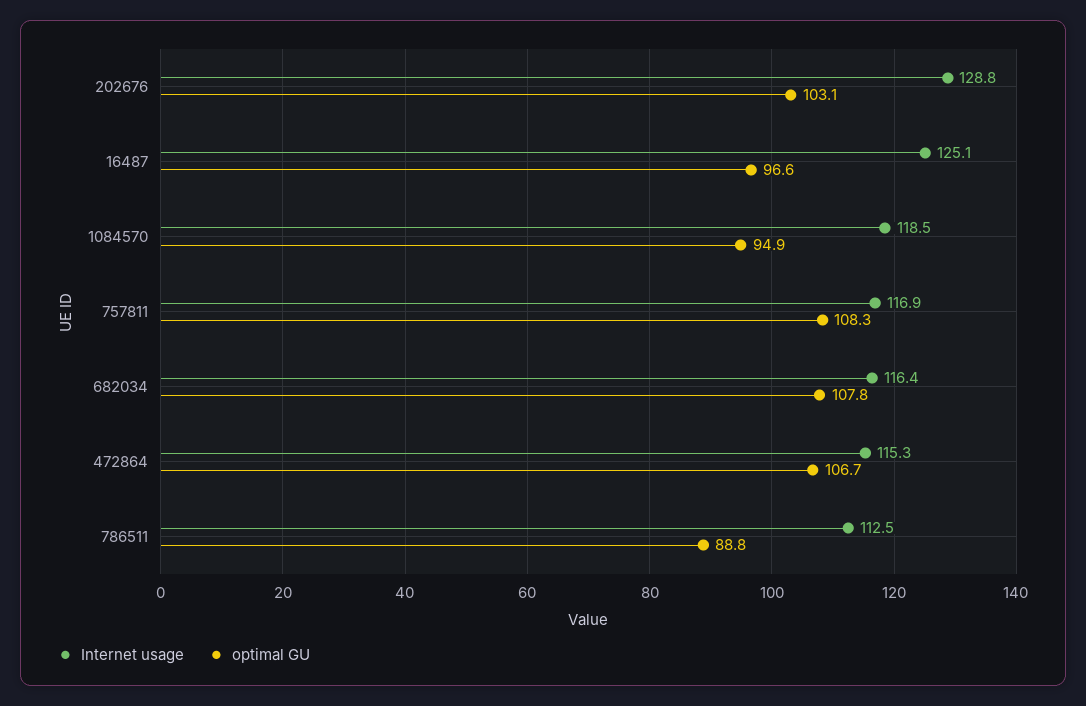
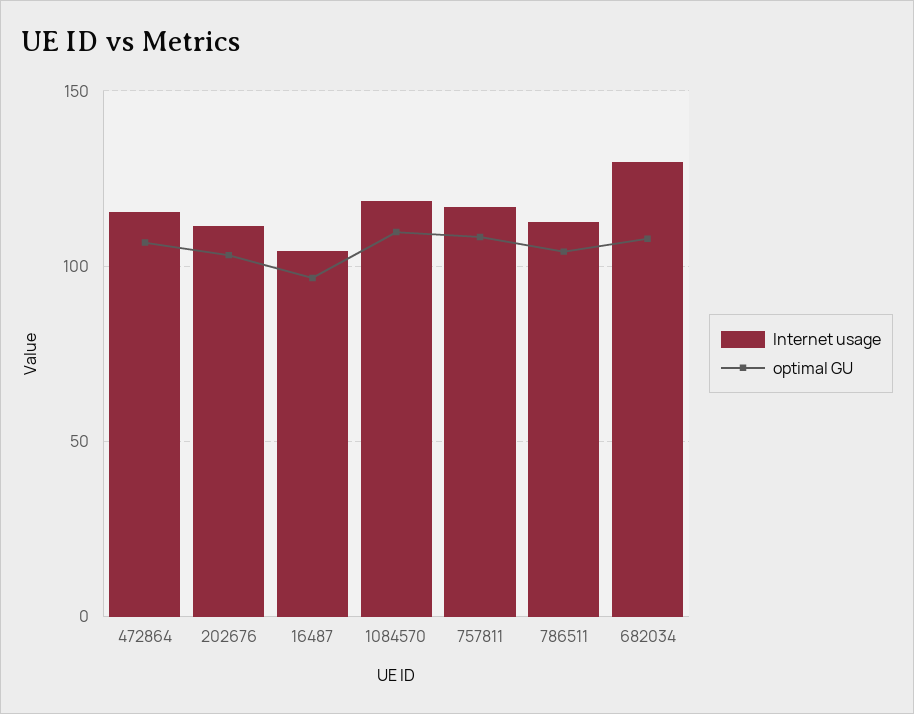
Internet usage, 202676: 128.8 -> 110
Internet usage, 16487: 125.1 -> 105
optimal GU, 1084570: 94.9 -> 110
Internet usage, 682034: 116.4 -> 130
optimal GU, 786511: 88.8 -> 105

